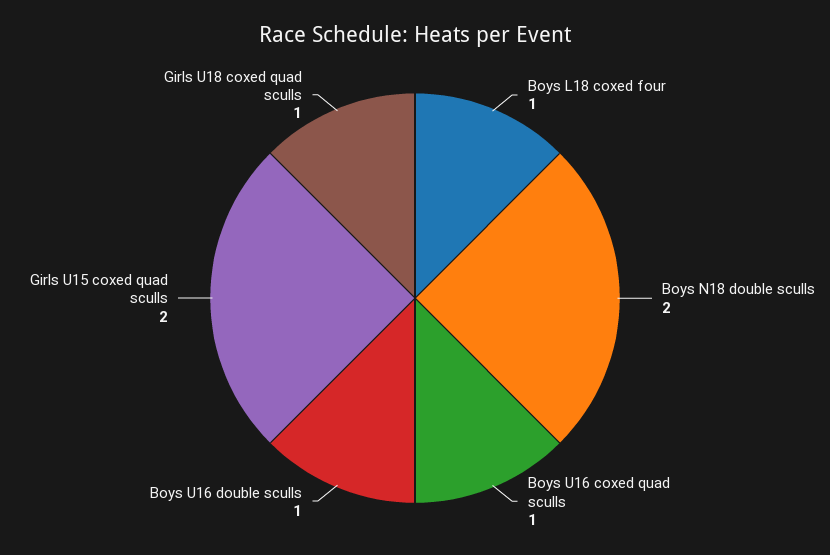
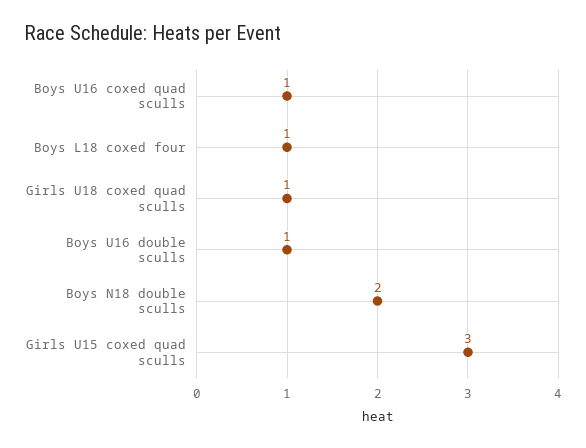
Girls U15 coxed quad sculls: 2 -> 3

